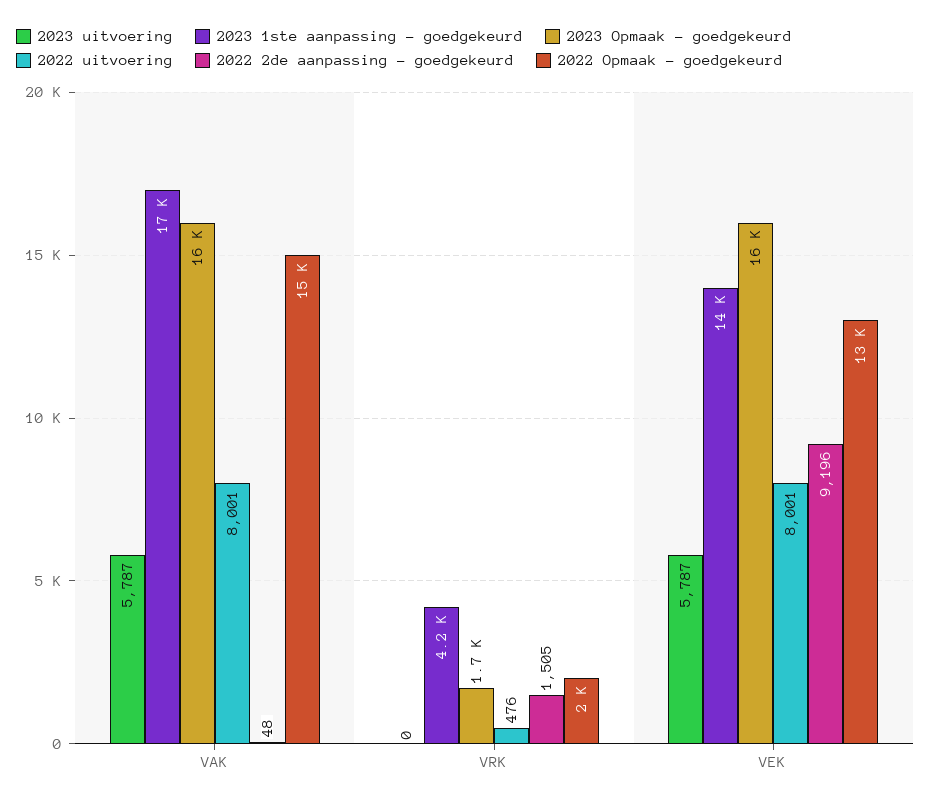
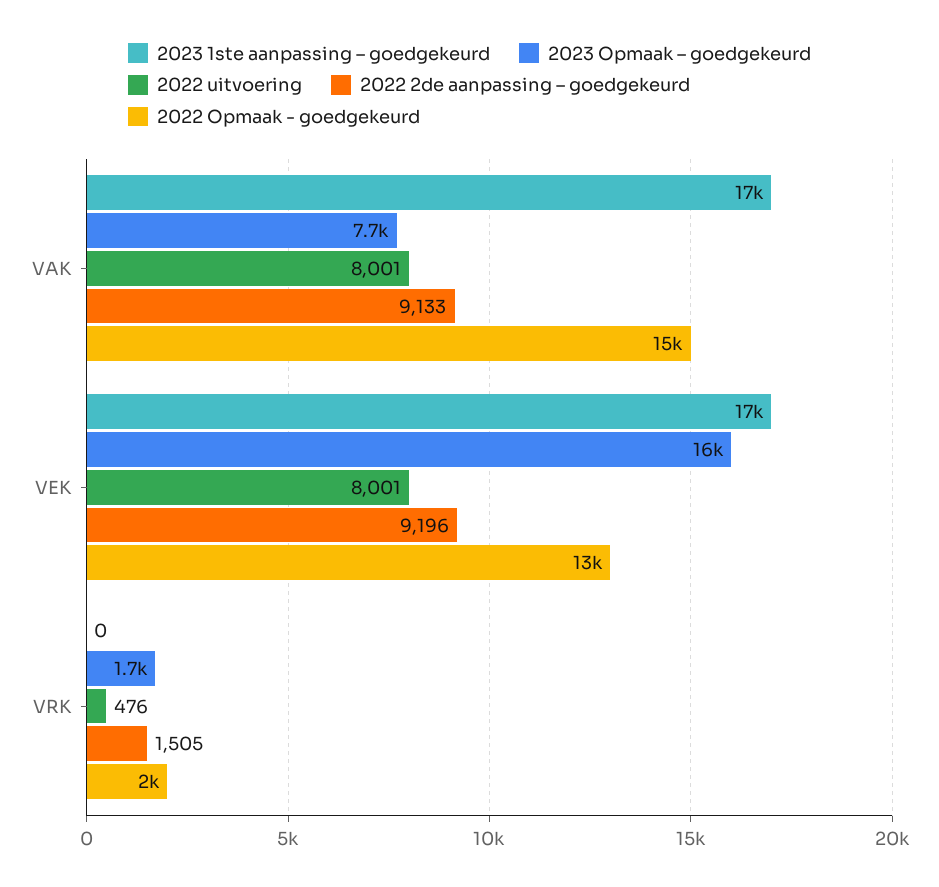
2023 uitvoering, VAK: 5787 -> none
2023 Opmaak – goedgekeurd, VAK: 16000 -> 7700
2022 2de aanpassing – goedgekeurd, VAK: 48 -> 9133
2023 uitvoering, VRK: 0 -> none
2023 1ste aanpassing – goedgekeurd, VRK: 4200 -> 0
2023 uitvoering, VEK: 5787 -> none
2023 1ste aanpassing – goedgekeurd, VEK: 14000 -> 17000

